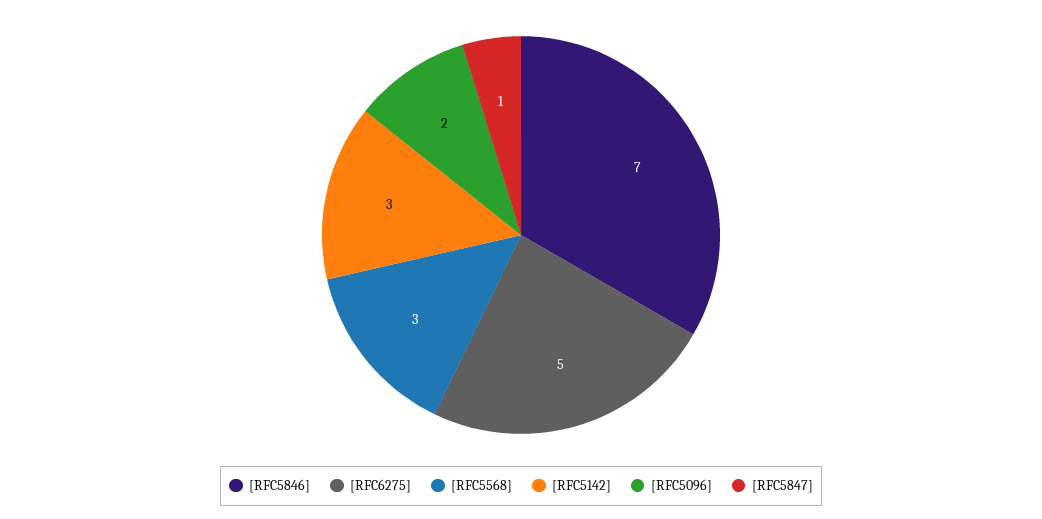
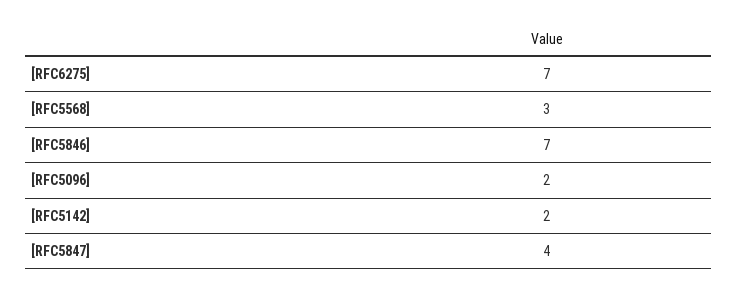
[RFC6275]: 5 -> 7
[RFC5142]: 3 -> 2
[RFC5847]: 1 -> 4

